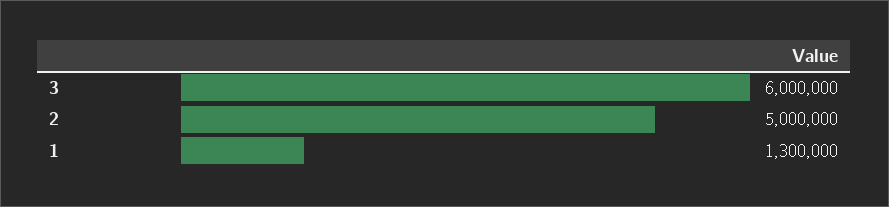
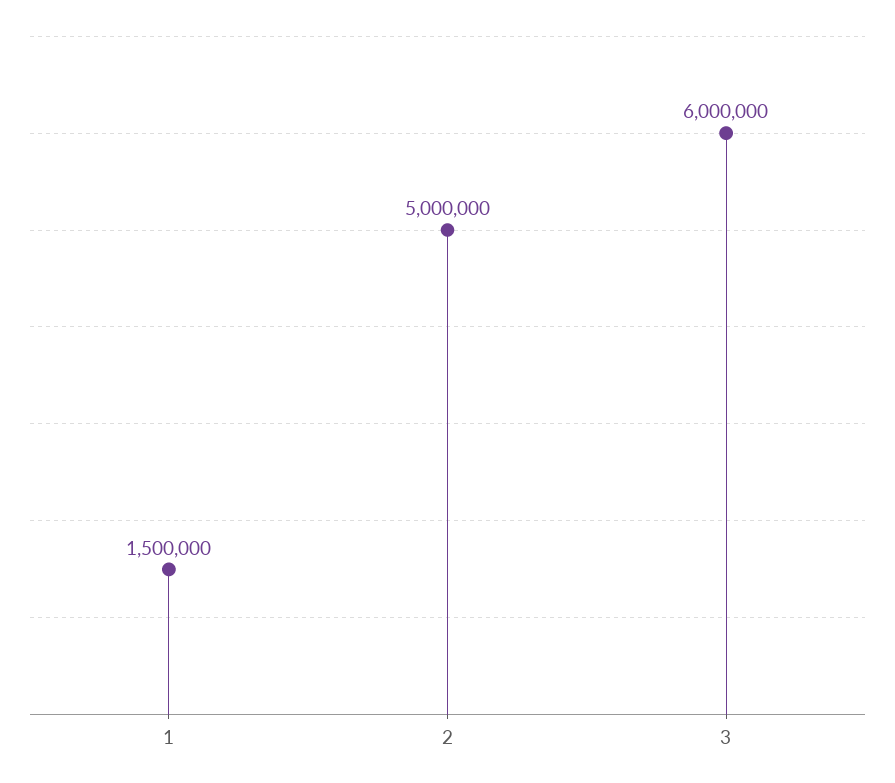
1: 1300000 -> 1500000

